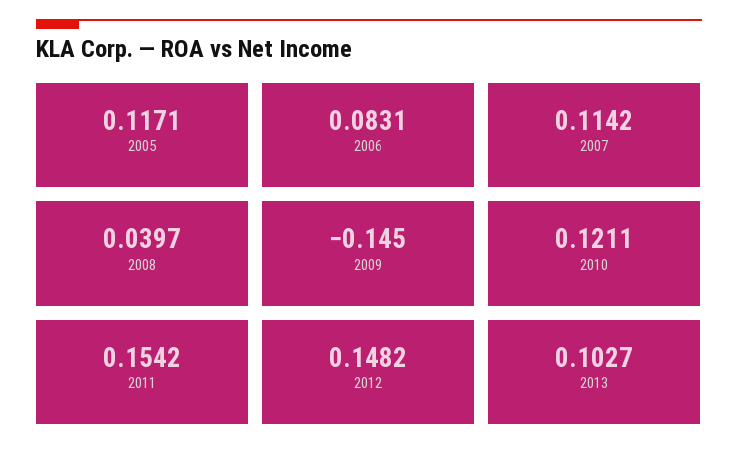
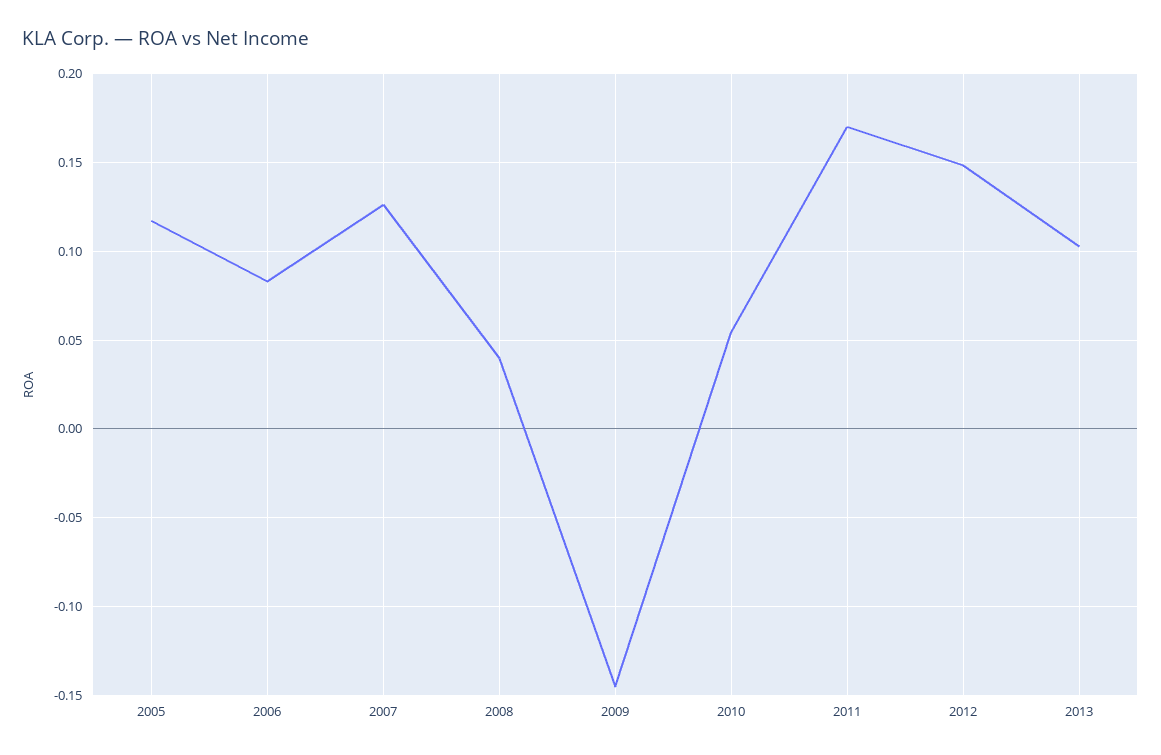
2007: 0.1142 -> 0.125
2010: 0.1211 -> 0.055
2011: 0.1542 -> 0.17

